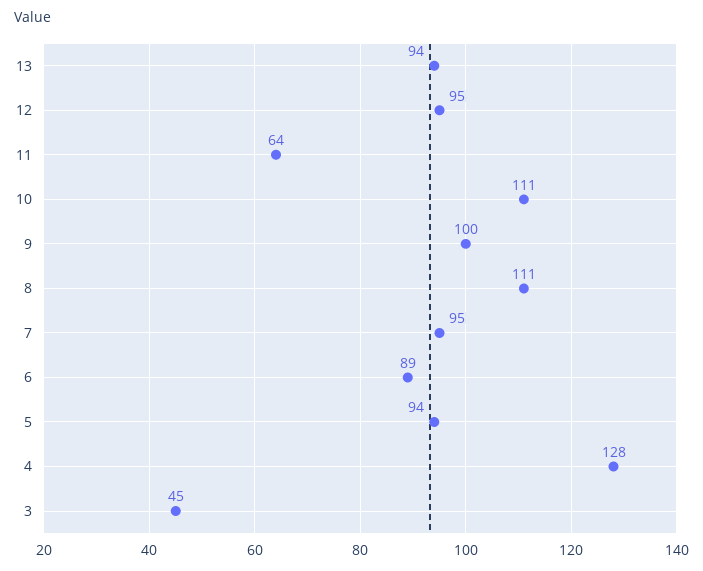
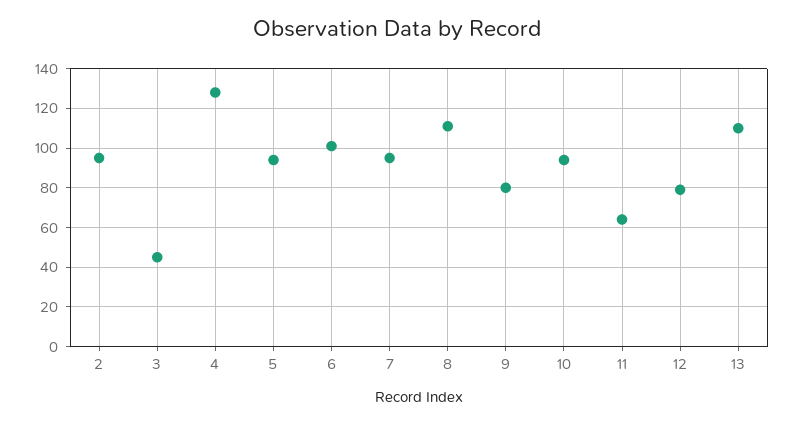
13: 94 -> 110
12: 95 -> 80
10: 111 -> 95
9: 100 -> 80
6: 89 -> 100
2: none -> 95

